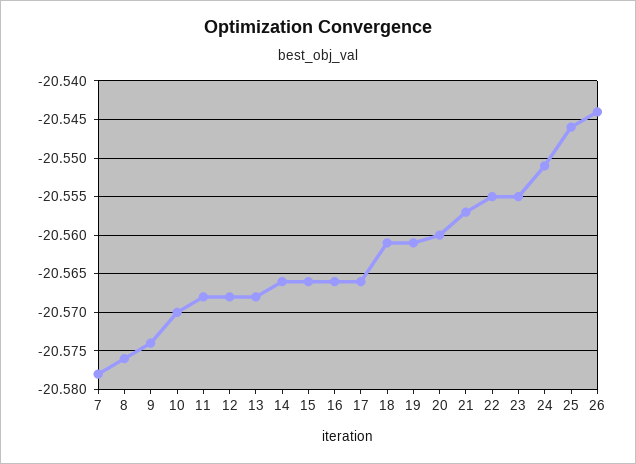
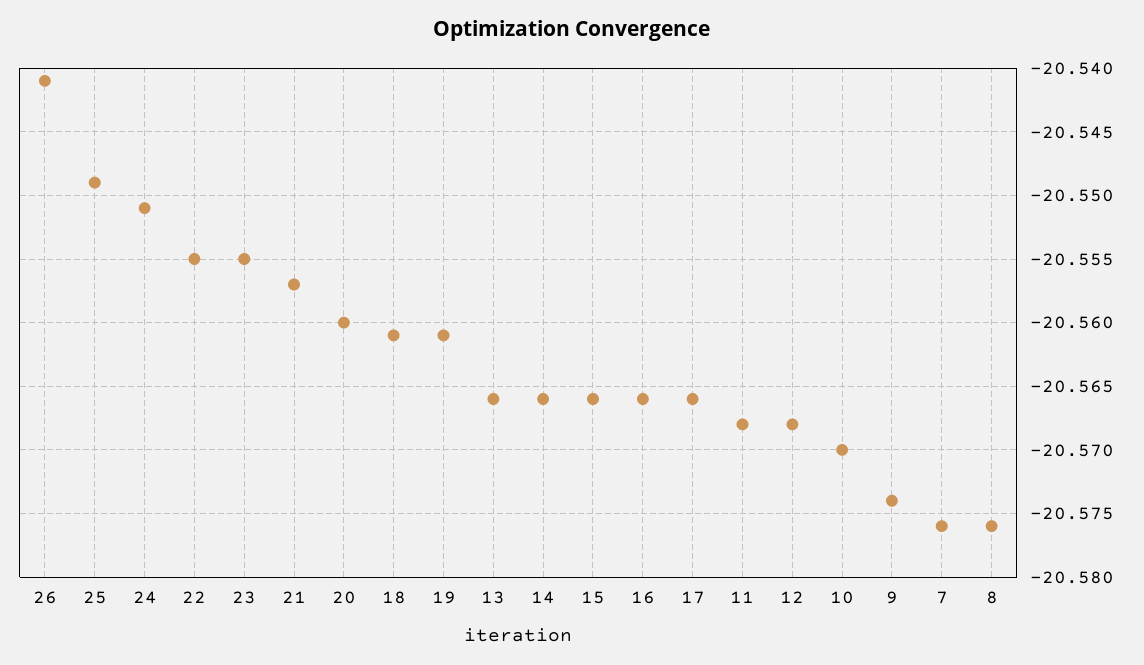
7: -20.578 -> -20.576
13: -20.568 -> -20.566
25: -20.546 -> -20.549
26: -20.544 -> -20.541

